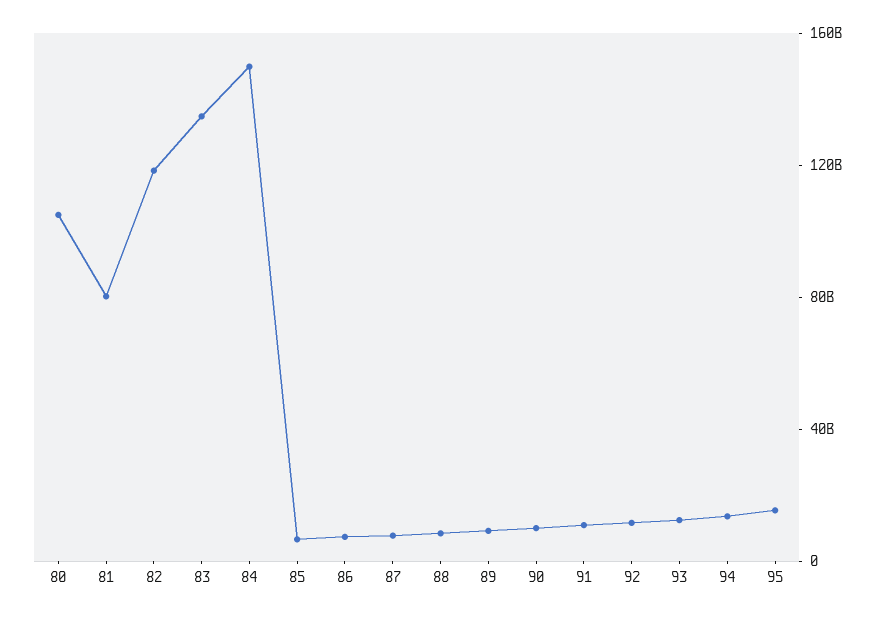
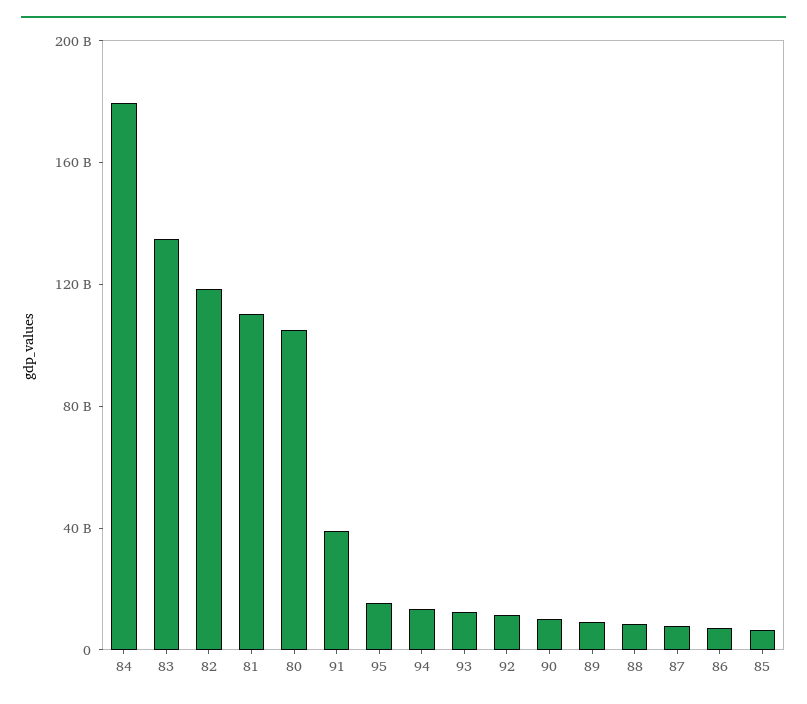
81: 80000000000 -> 110000000000
84: 150000000000 -> 180000000000
91: 10000000000 -> 40000000000

